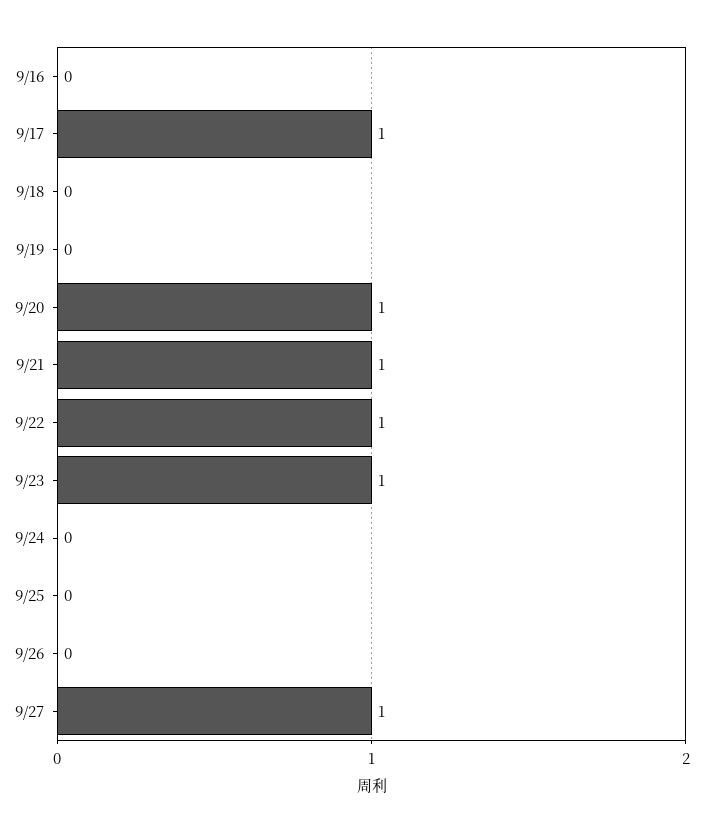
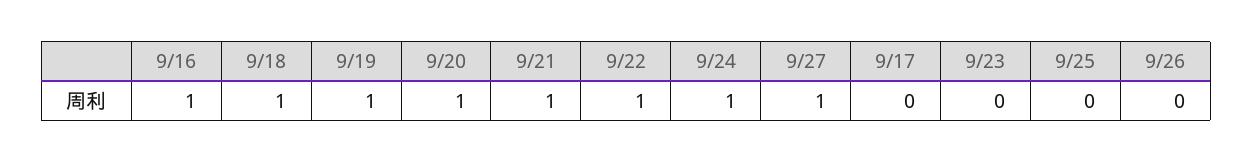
9/16: 0 -> 1
9/17: 1 -> 0
9/18: 0 -> 1
9/19: 0 -> 1
9/23: 1 -> 0
9/24: 0 -> 1

